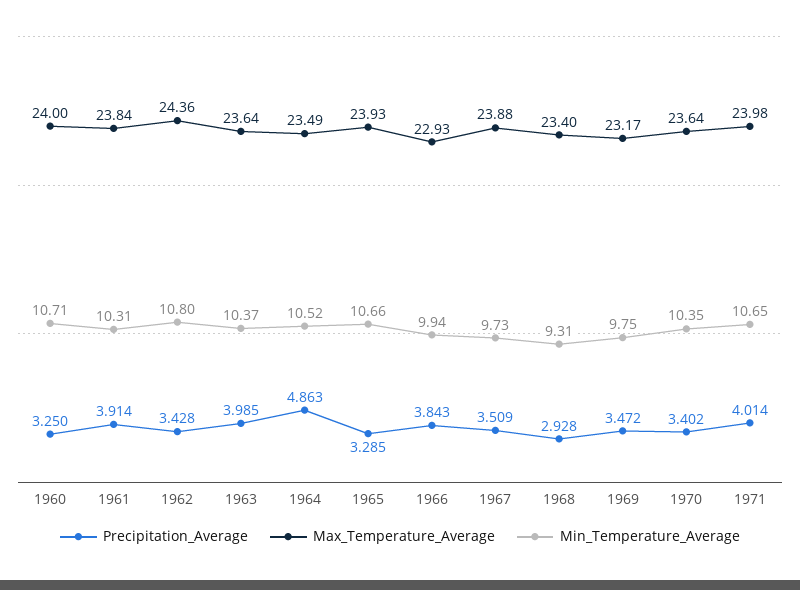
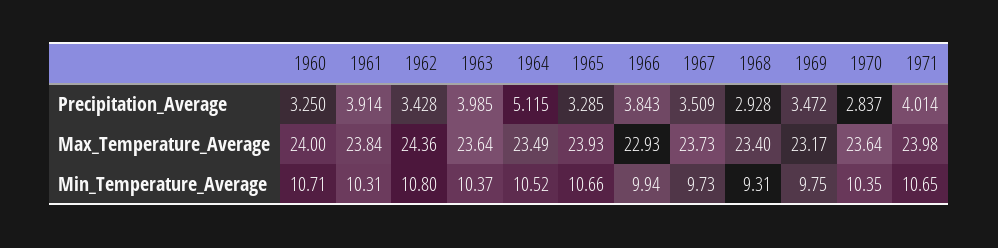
Precipitation_Average, 1964: 4.863 -> 5.115
Max_Temperature_Average, 1967: 23.88 -> 23.73
Precipitation_Average, 1970: 3.402 -> 2.837

